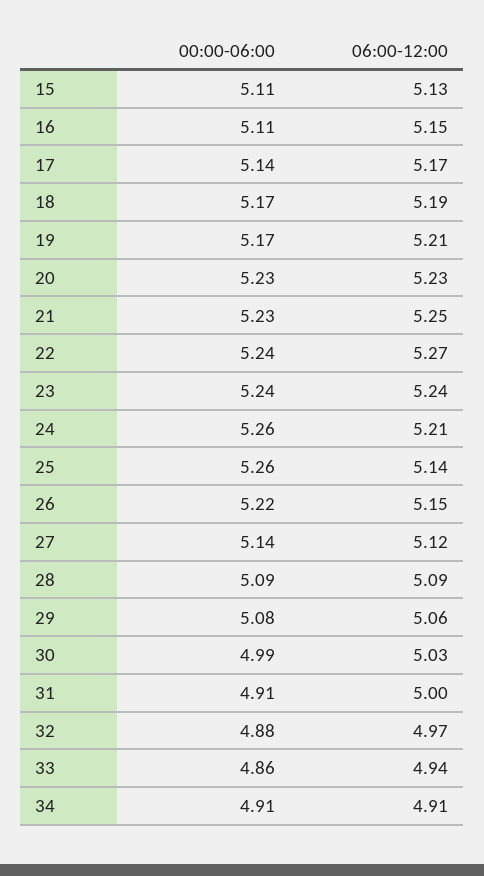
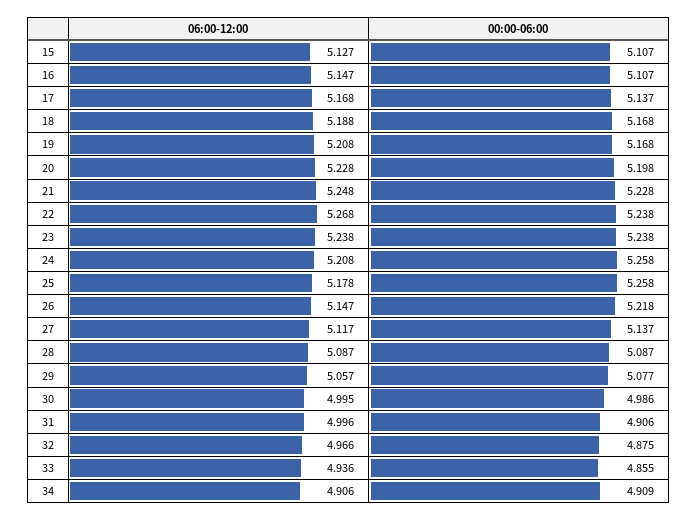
00:00-06:00, 20: 5.23 -> 5.198
06:00-12:00, 25: 5.14 -> 5.178
06:00-12:00, 30: 5.03 -> 4.995

